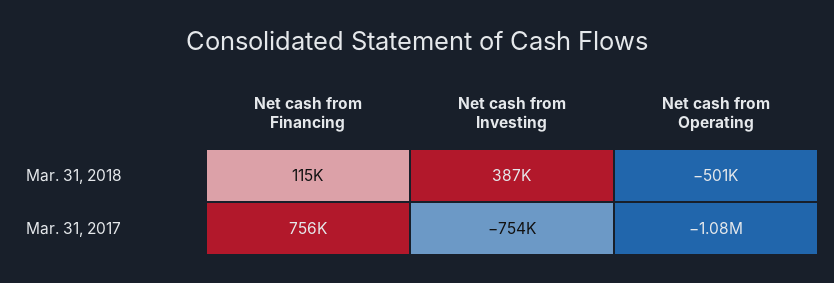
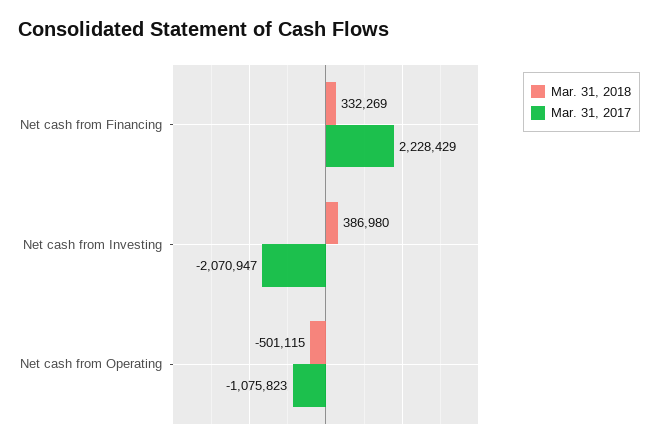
Mar. 31, 2018, Net cash from Financing: 115000 -> 332269
Mar. 31, 2017, Net cash from Financing: 756000 -> 2228429
Mar. 31, 2017, Net cash from Investing: -754000 -> -2070947

